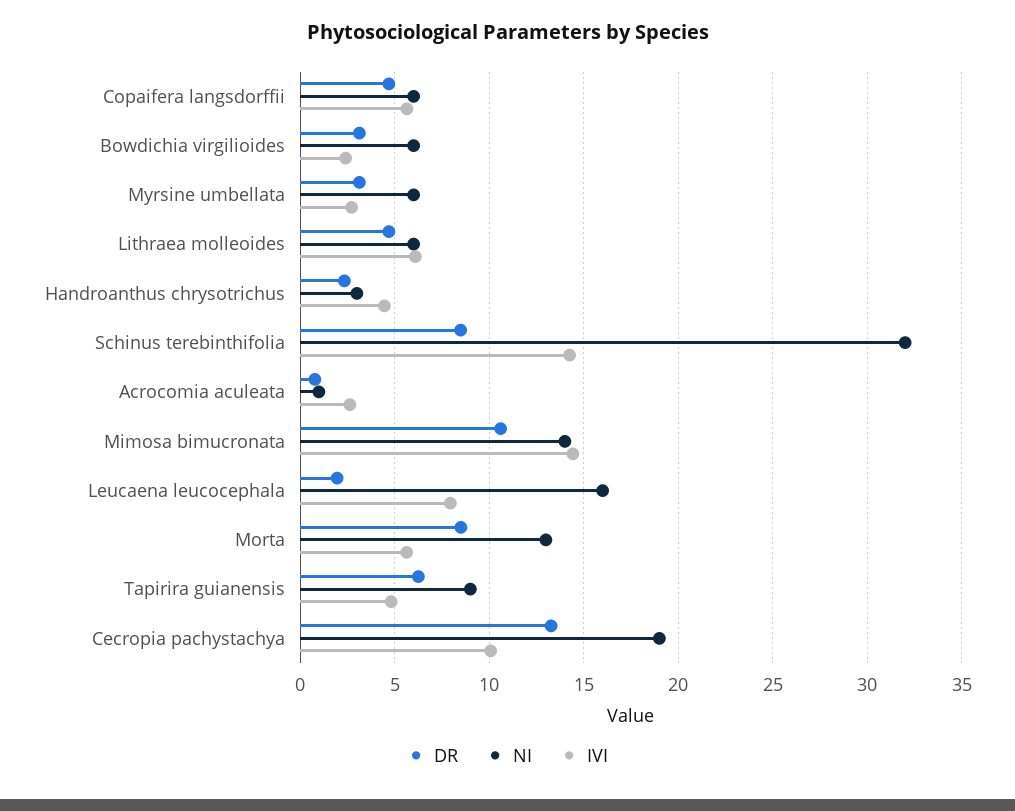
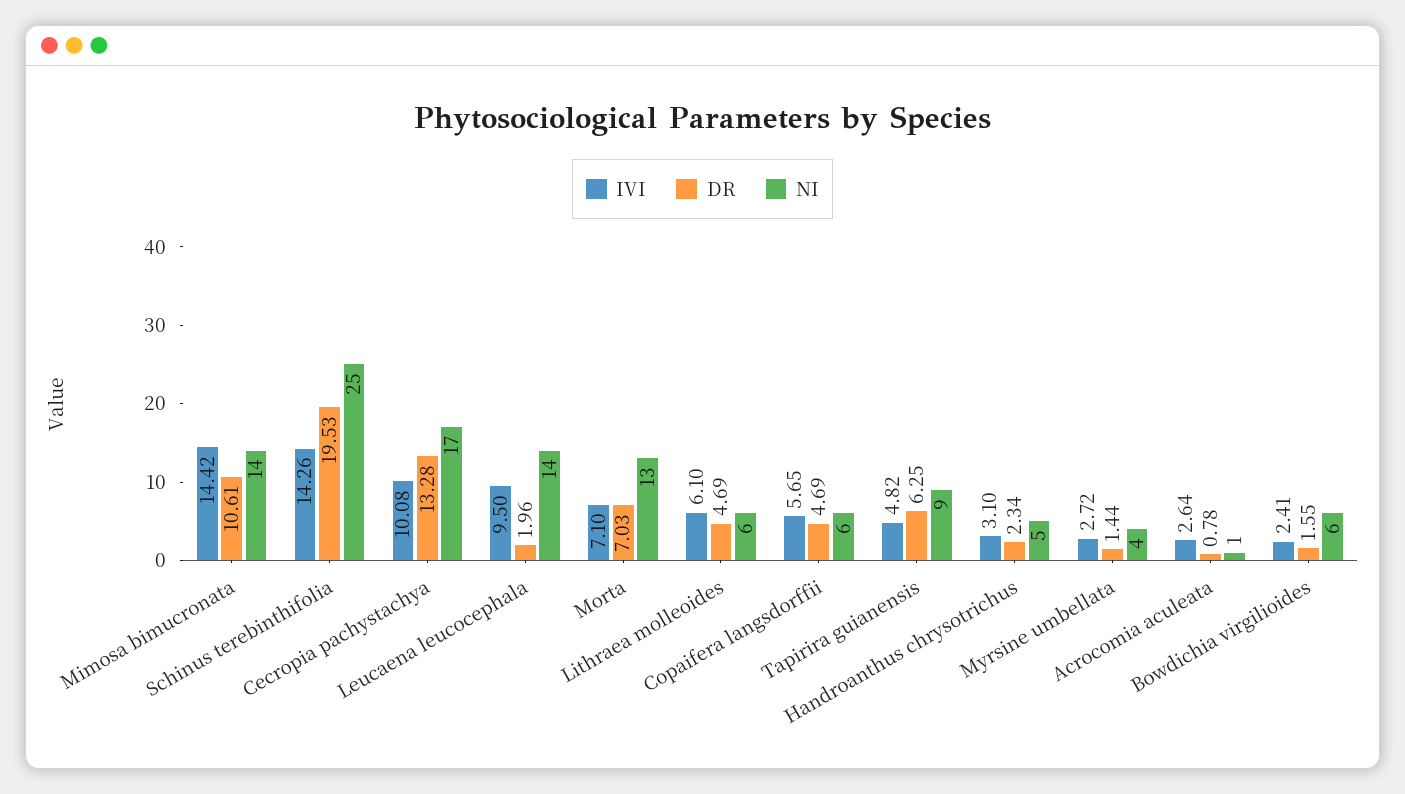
DR, Bowdichia virgilioides: 3 -> 1.55
DR, Myrsine umbellata: 3 -> 1.44
NI, Myrsine umbellata: 6 -> 4
NI, Handroanthus chrysotrichus: 3 -> 5
IVI, Handroanthus chrysotrichus: 4.5 -> 3.1
DR, Schinus terebinthifolia: 8.5 -> 19.53
NI, Schinus terebinthifolia: 32 -> 25
NI, Leucaena leucocephala: 16 -> 14
IVI, Leucaena leucocephala: 8 -> 9.5
DR, Morta: 8.5 -> 7.03
IVI, Morta: 5.5 -> 7.1
NI, Cecropia pachystachya: 19 -> 17

